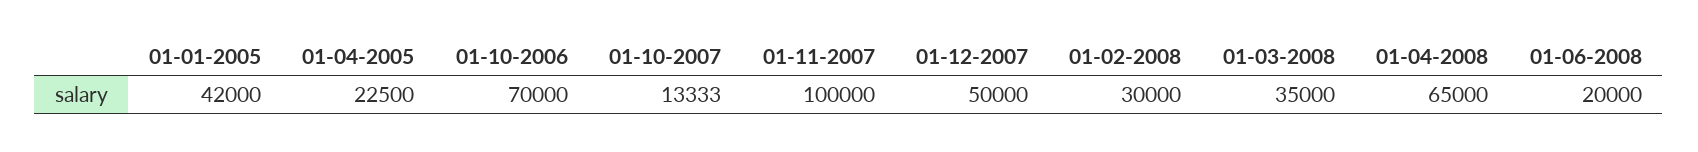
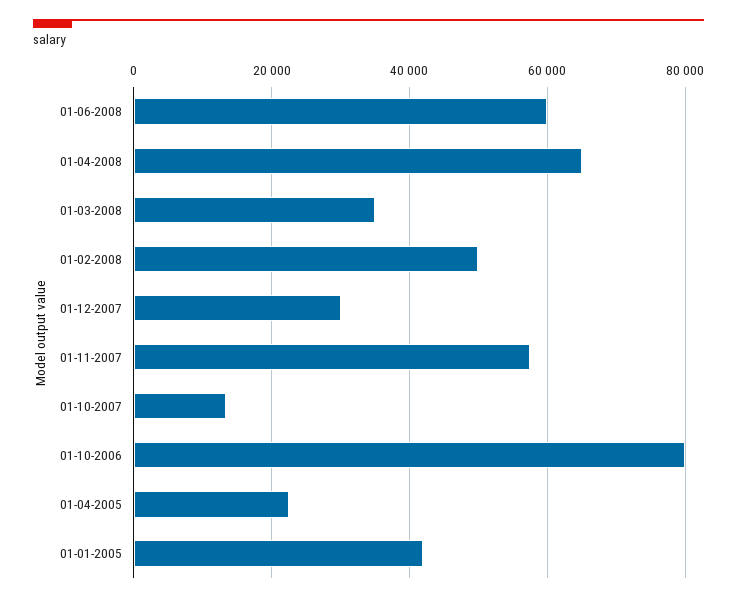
01-10-2006: 70000 -> 80000
01-11-2007: 100000 -> 58000
01-12-2007: 50000 -> 30000
01-02-2008: 30000 -> 50000
01-06-2008: 20000 -> 60000

